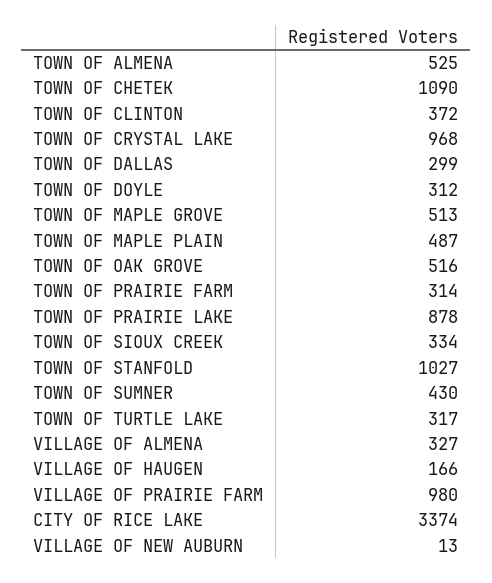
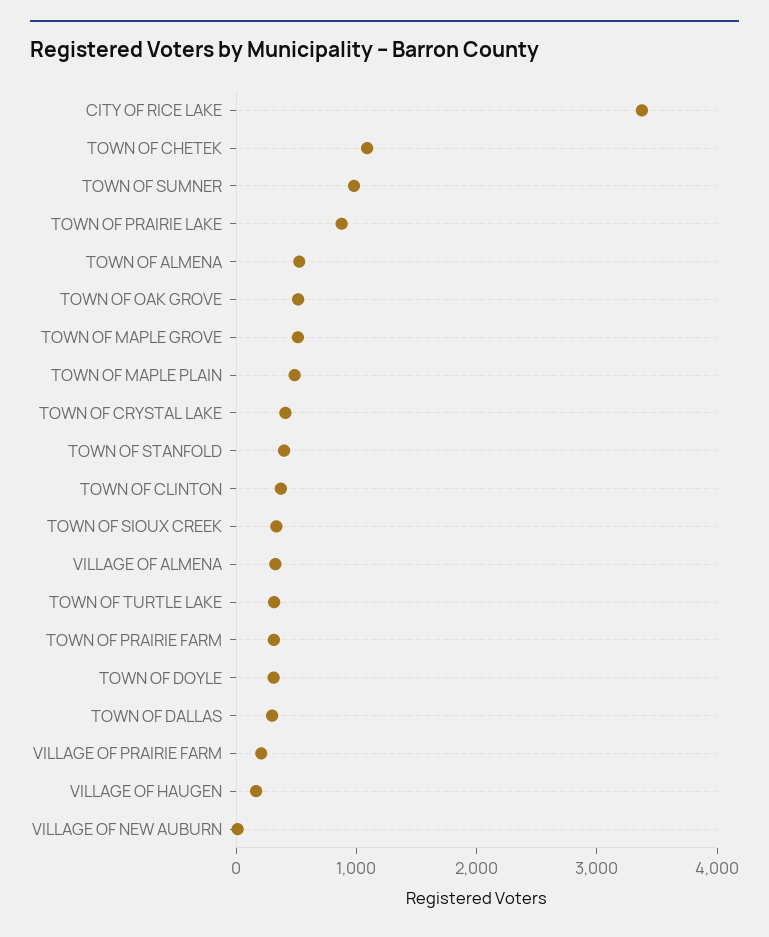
TOWN OF CRYSTAL LAKE: 968 -> 400
TOWN OF STANFOLD: 1027 -> 400
TOWN OF SUMNER: 430 -> 1000
VILLAGE OF PRAIRIE FARM: 980 -> 200

